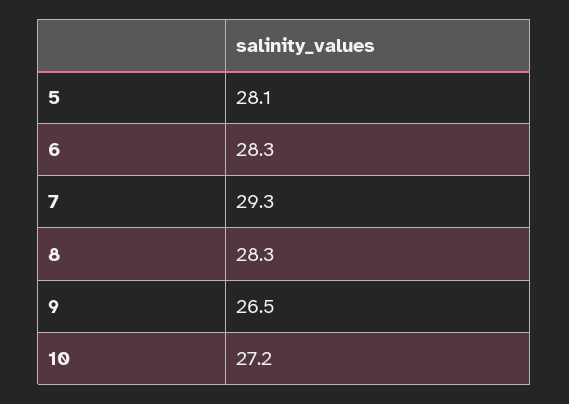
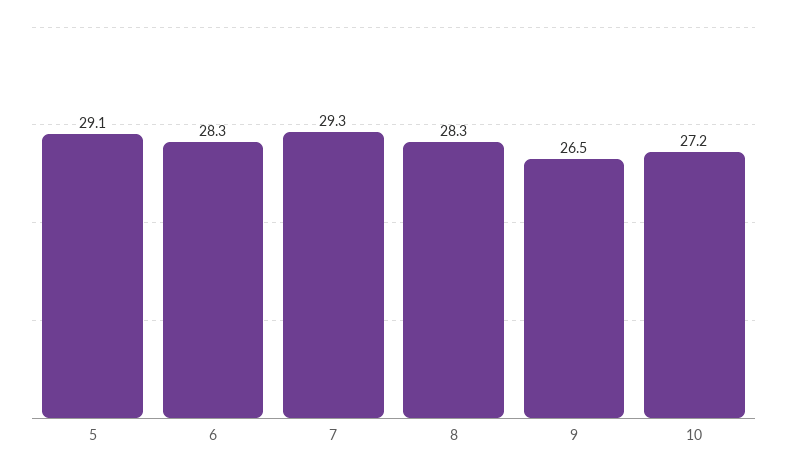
5: 28.1 -> 29.1

